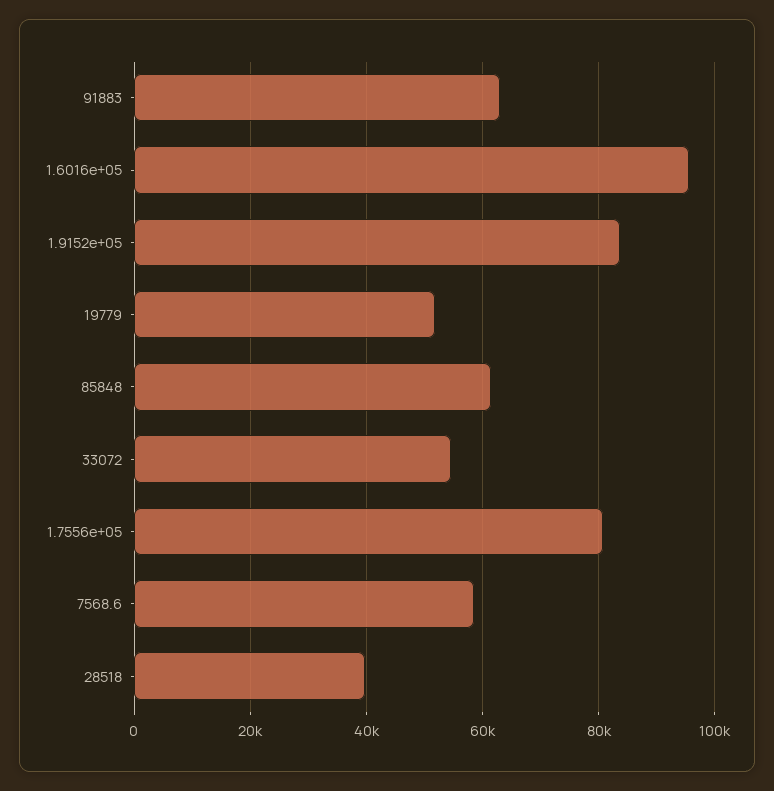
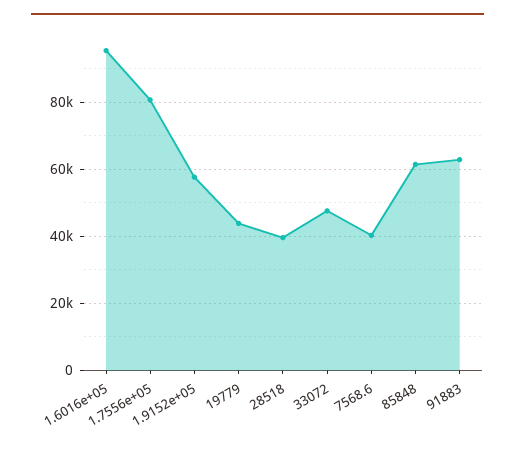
1.9152e+05: 84000 -> 58000
19779: 52000 -> 44000
33072: 54000 -> 48000
7568.6: 58000 -> 40000

